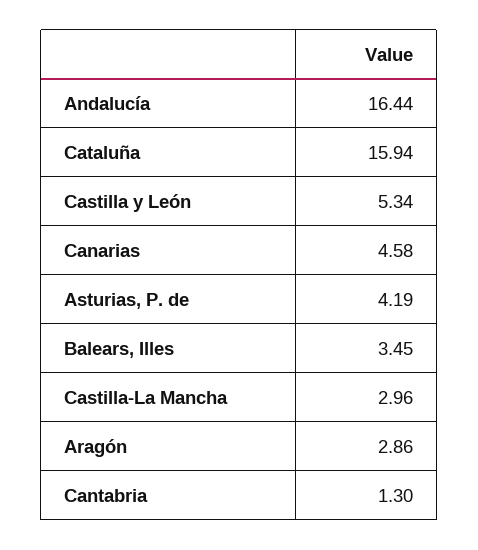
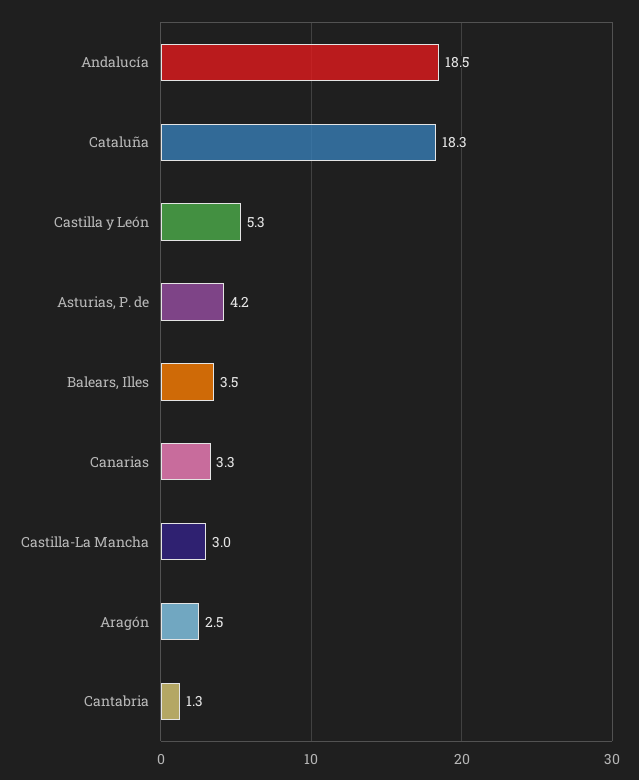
Andalucía: 16.44 -> 18.5
Cataluña: 15.94 -> 18.3
Canarias: 4.58 -> 3.3
Aragón: 2.86 -> 2.5

